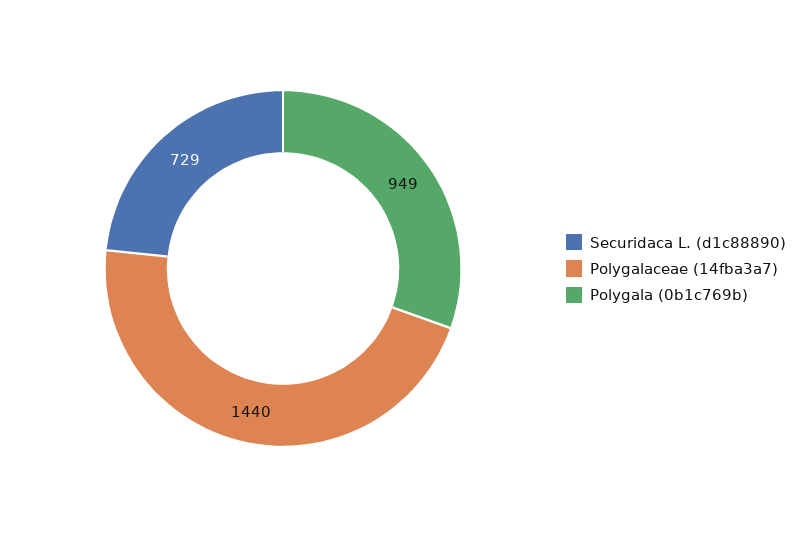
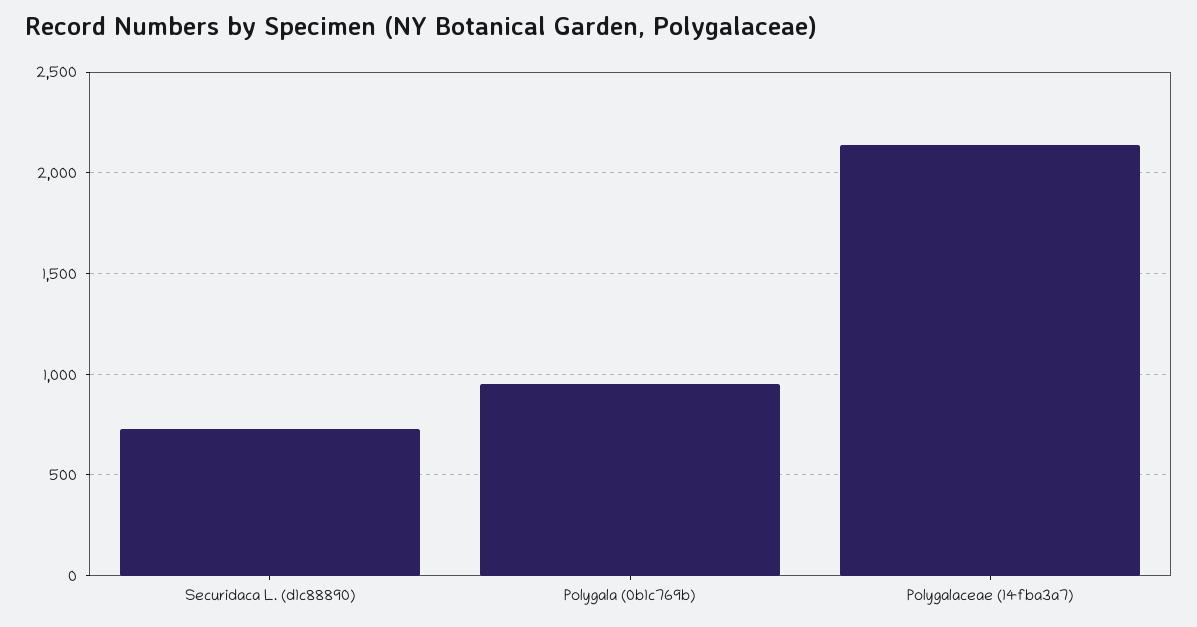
Polygalaceae (14fba3a7): 1440 -> 2150

